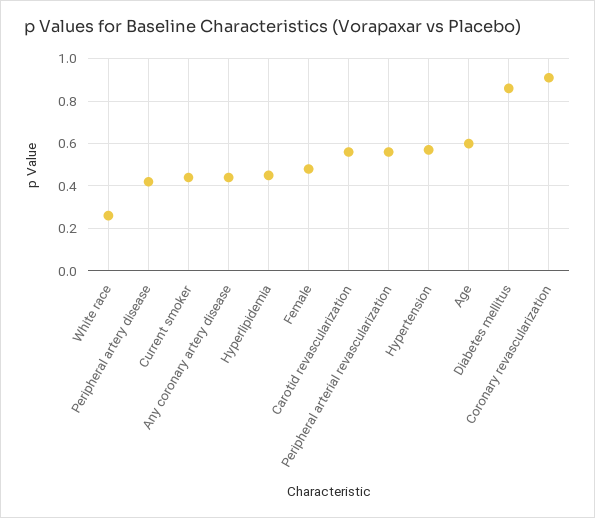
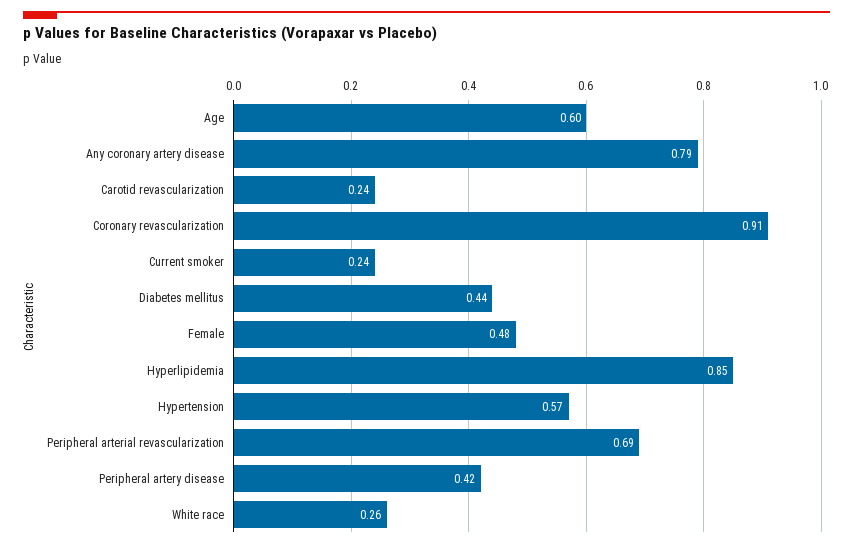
Current smoker: 0.45 -> 0.24
Any coronary artery disease: 0.45 -> 0.79
Hyperlipidemia: 0.45 -> 0.85
Carotid revascularization: 0.55 -> 0.24
Peripheral arterial revascularization: 0.55 -> 0.69
Diabetes mellitus: 0.85 -> 0.44

